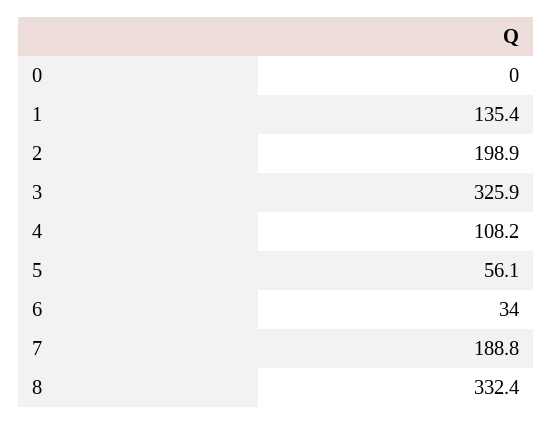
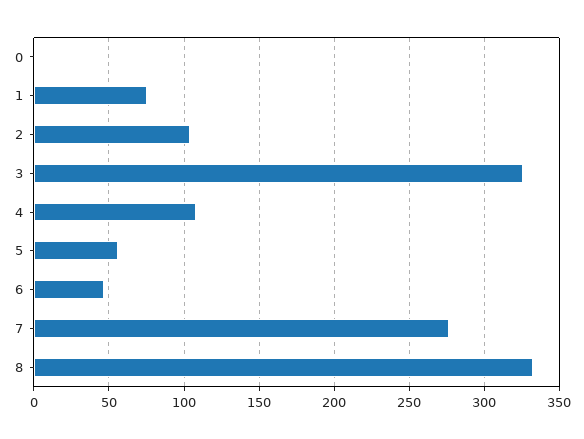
1: 135.4 -> 75
2: 198.9 -> 105
6: 34 -> 45
7: 188.8 -> 275

